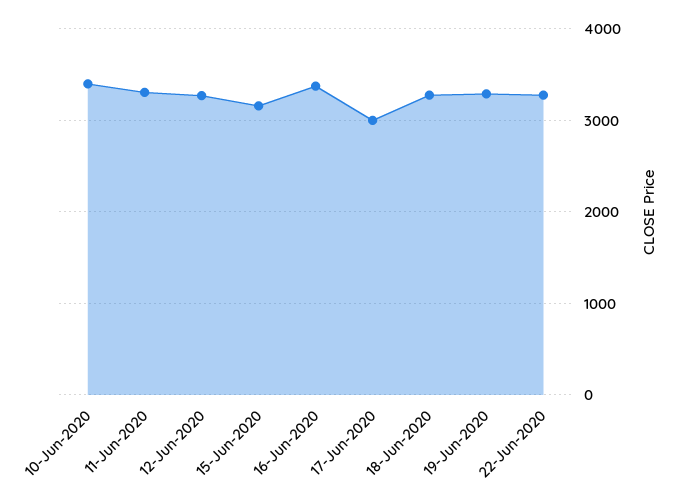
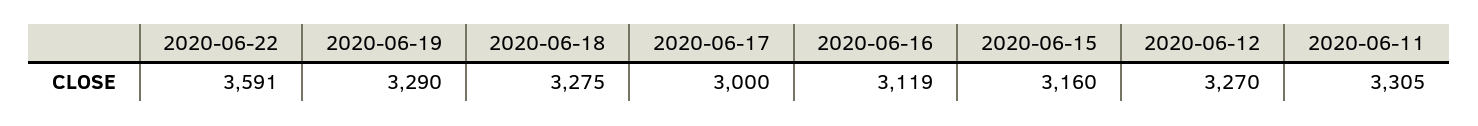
10-Jun-2020: 3400 -> none
16-Jun-2020: 3400 -> 3119
22-Jun-2020: 3300 -> 3591

